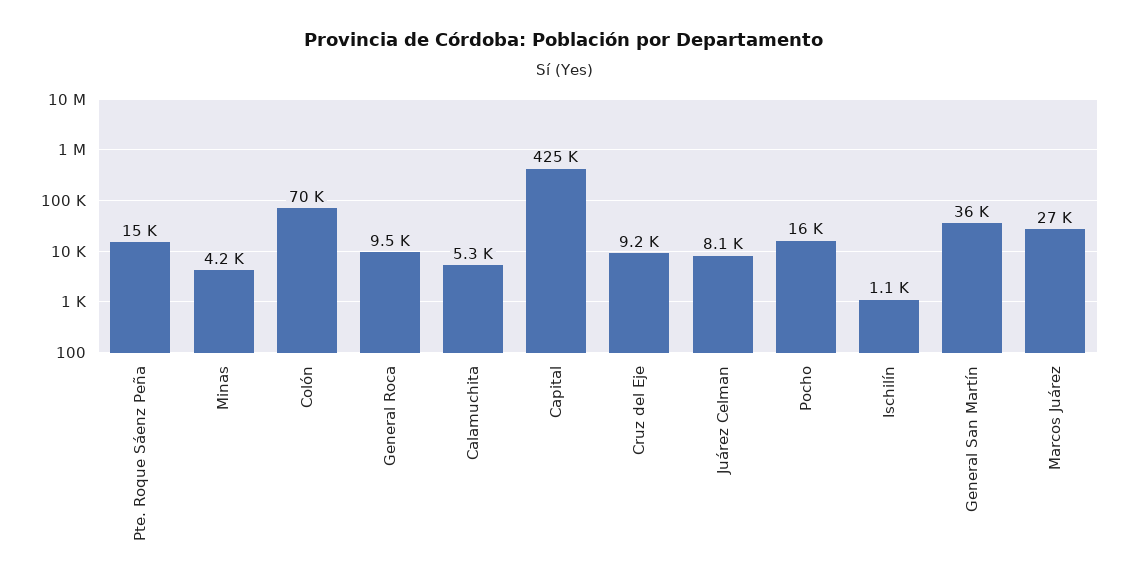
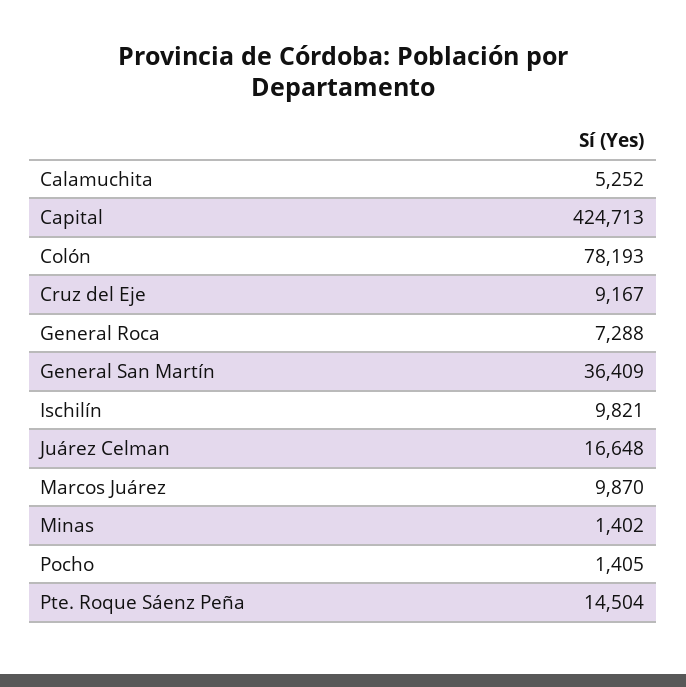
Minas: 4200 -> 1402
Colón: 70000 -> 78193
General Roca: 9500 -> 7288
Juárez Celman: 8100 -> 16648
Pocho: 16000 -> 1405
Ischilín: 1100 -> 9821
Marcos Juárez: 27000 -> 9870

